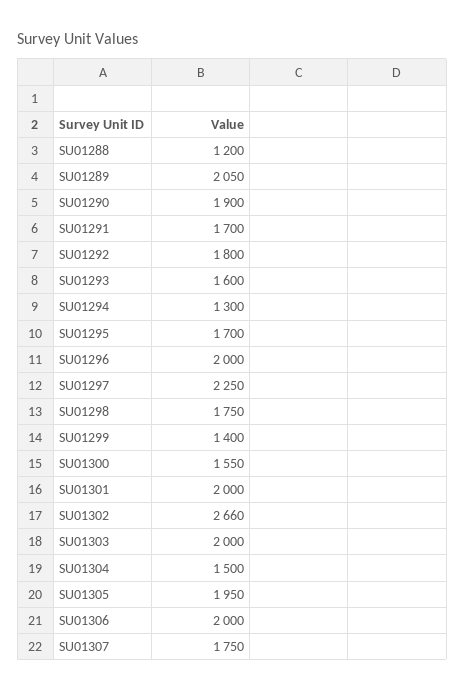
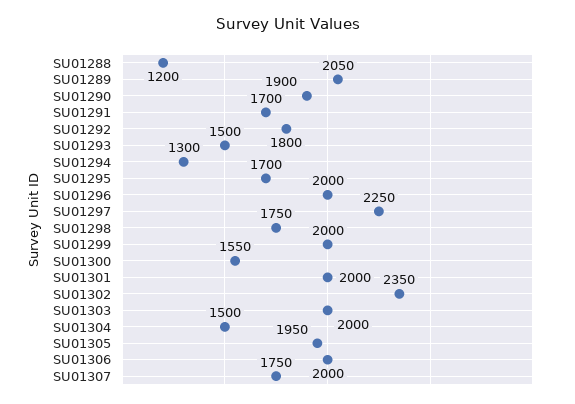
SU01293: 1600 -> 1500
SU01299: 1400 -> 2000
SU01302: 2660 -> 2350

